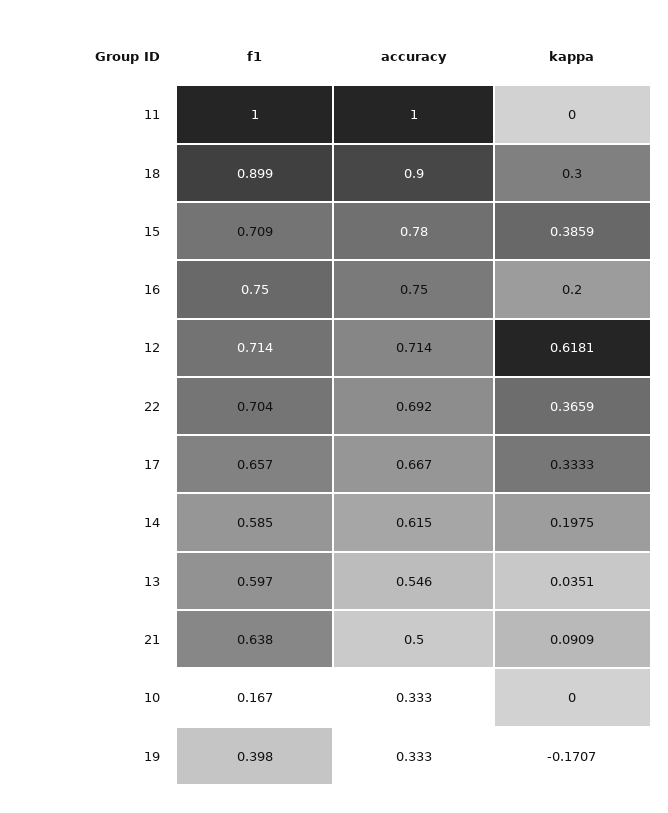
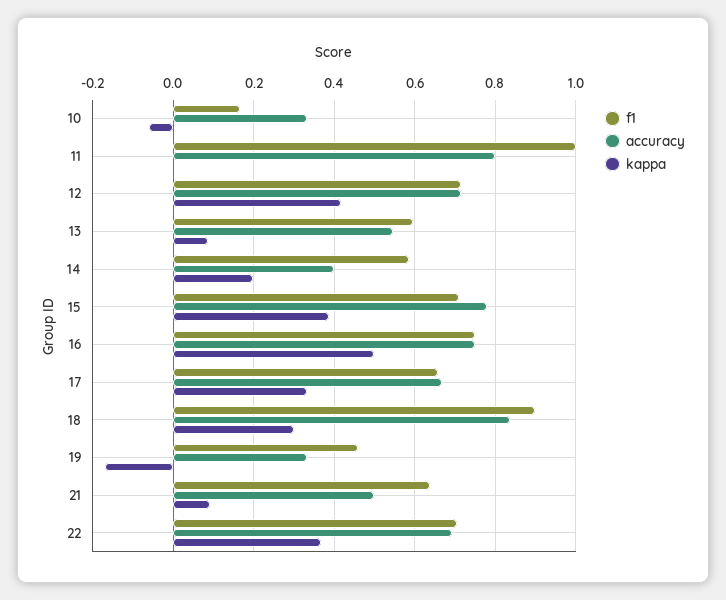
accuracy, 11: 1 -> 0.8
accuracy, 18: 0.9 -> 0.84
kappa, 16: 0.2 -> 0.5
kappa, 12: 0.6181 -> 0.42
accuracy, 14: 0.615 -> 0.4
kappa, 13: 0.0351 -> 0.08
kappa, 10: 0 -> -0.06
f1, 19: 0.398 -> 0.46

